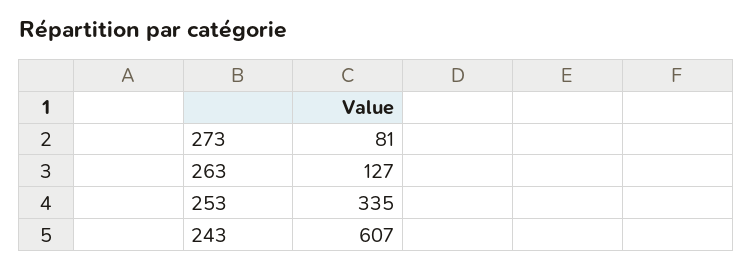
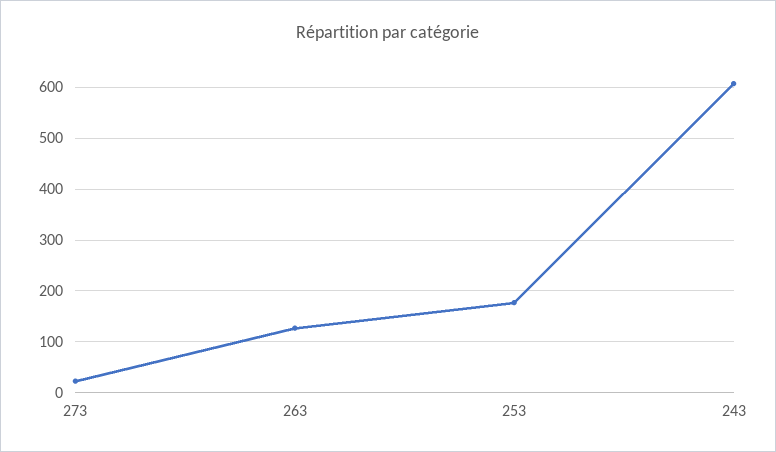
273: 81 -> 20
253: 335 -> 180

